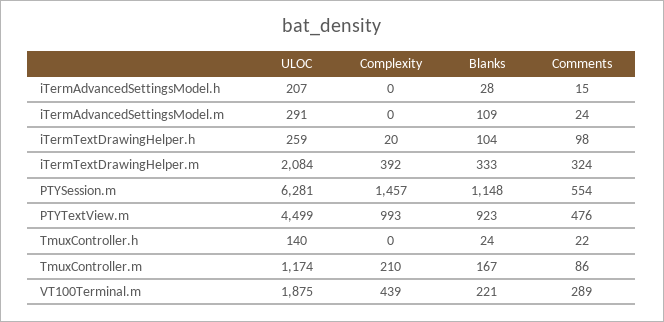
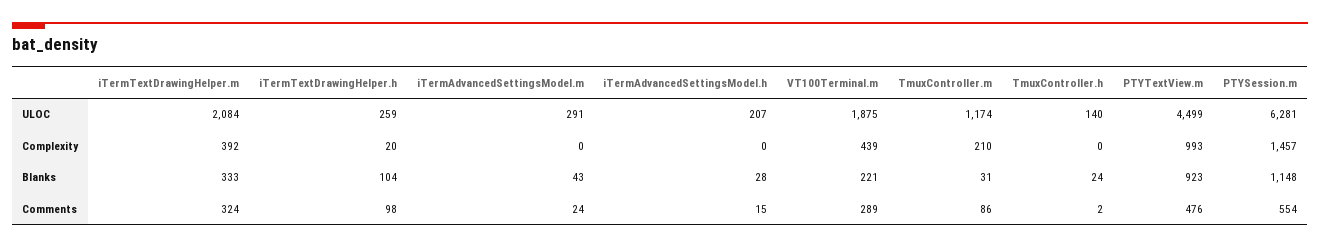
Blanks, iTermAdvancedSettingsModel.m: 109 -> 43
Comments, TmuxController.h: 22 -> 2
Blanks, TmuxController.m: 167 -> 31

